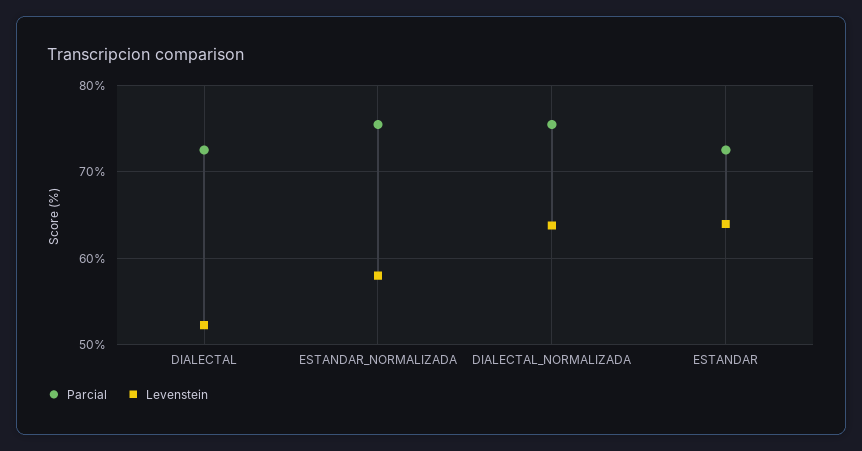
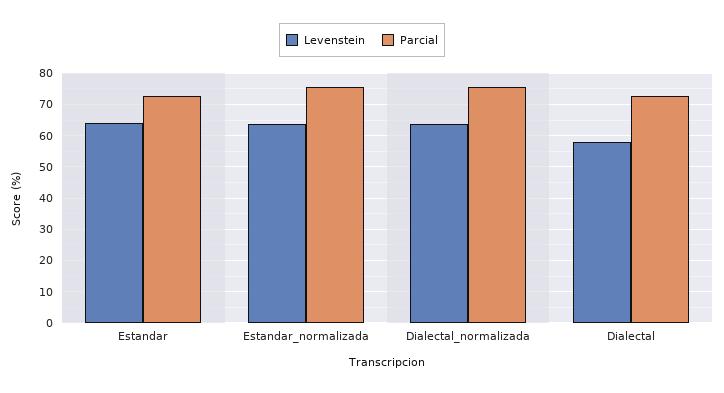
Levenstein, DIALECTAL: 52 -> 58
Levenstein, ESTANDAR_NORMALIZADA: 58 -> 64

